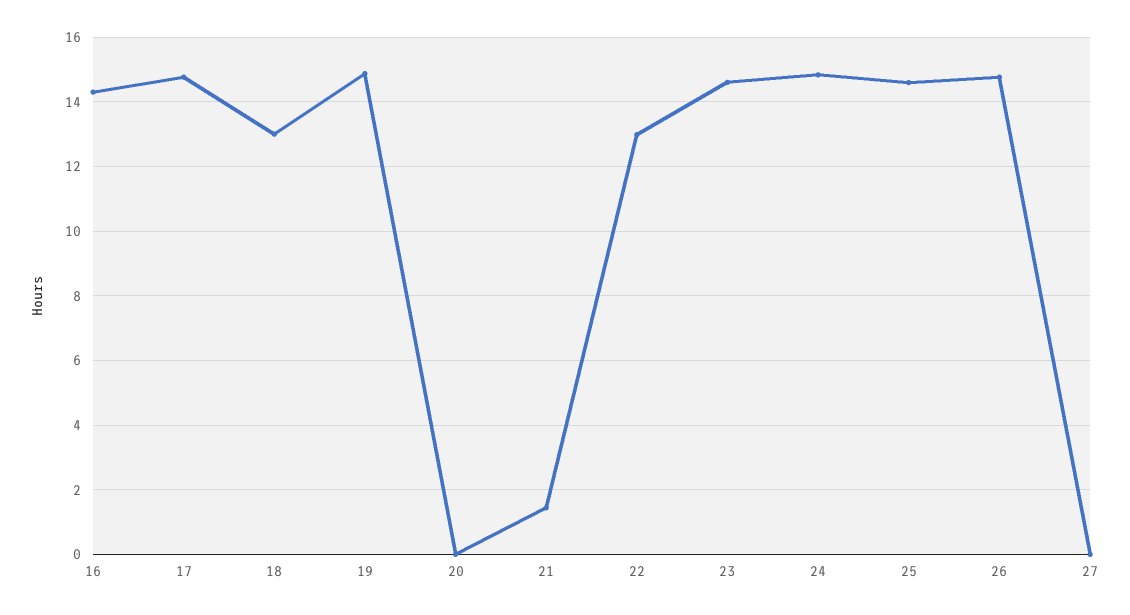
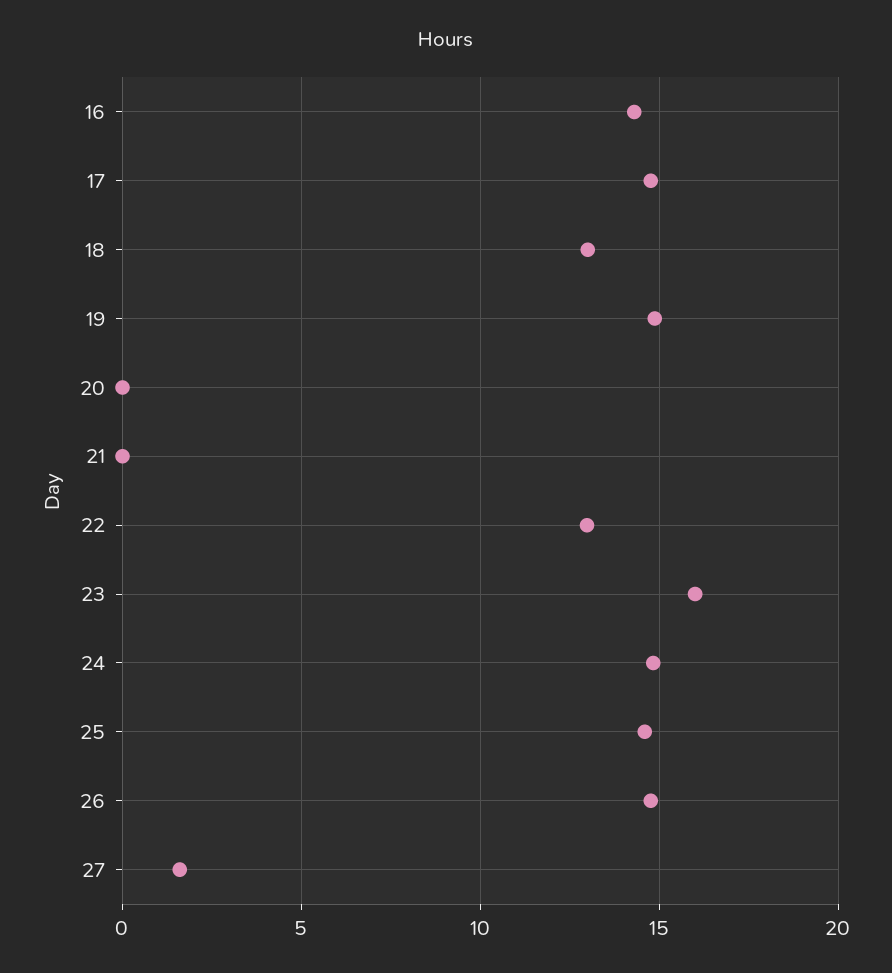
21: 1.4 -> 0
23: 14.6 -> 16
27: 0 -> 1.5

